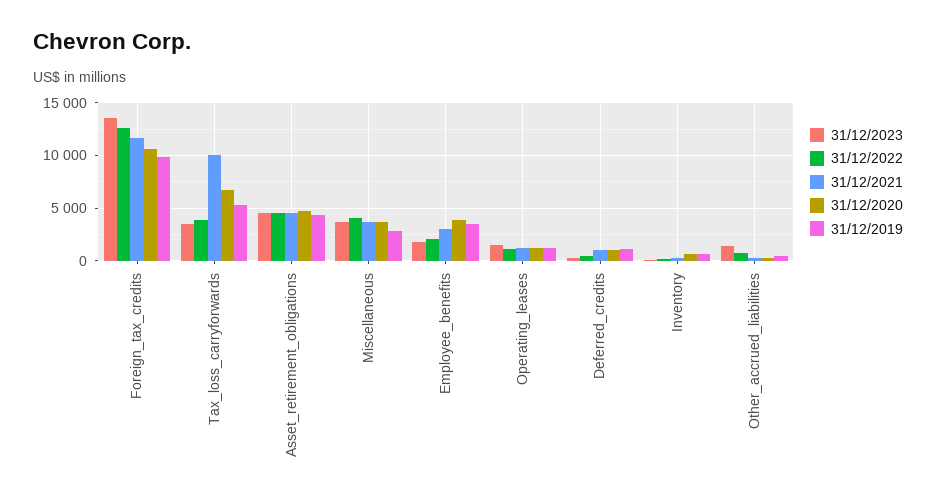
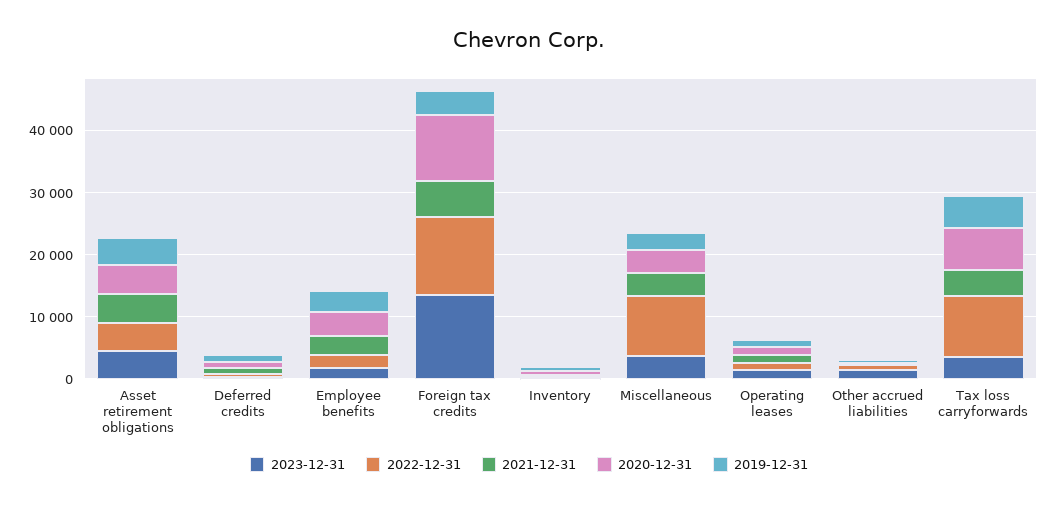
31/12/2021, Foreign_tax_credits: 12000 -> 6000
31/12/2019, Foreign_tax_credits: 10000 -> 4000
31/12/2022, Tax_loss_carryforwards: 4000 -> 10000
31/12/2021, Tax_loss_carryforwards: 10000 -> 4000
31/12/2022, Miscellaneous: 4000 -> 10000

